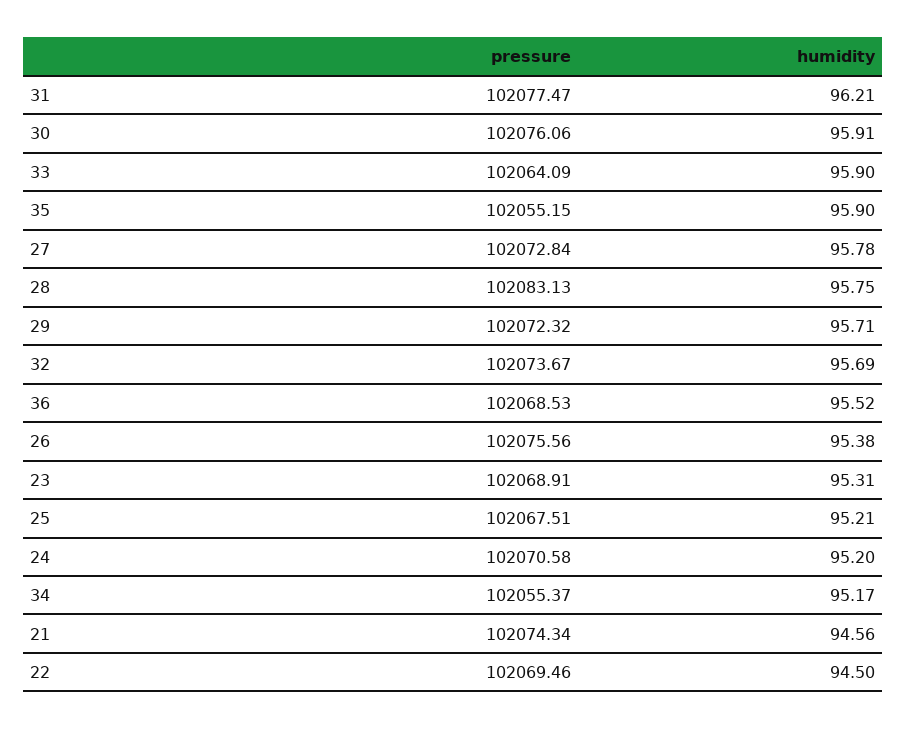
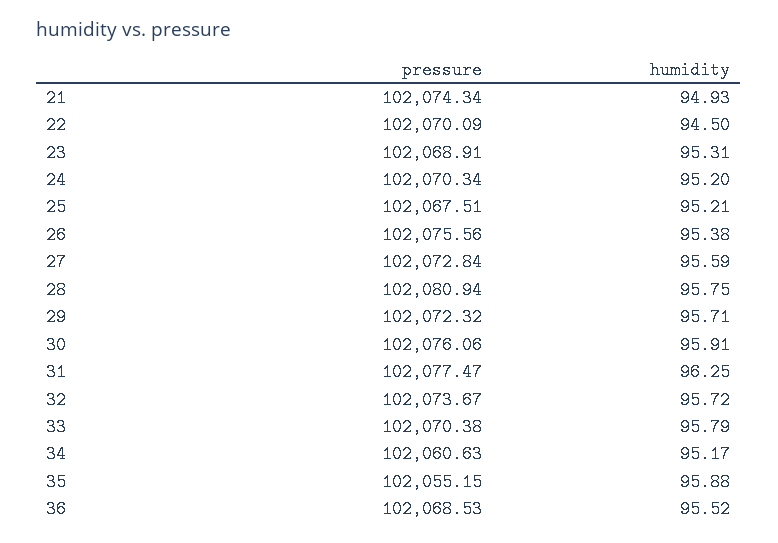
humidity, 31: 96.21 -> 96.25
pressure, 33: 102064.09 -> 102070.38
humidity, 33: 95.9 -> 95.79
humidity, 35: 95.9 -> 95.88
humidity, 27: 95.78 -> 95.59
pressure, 28: 102083.13 -> 102080.94
humidity, 32: 95.69 -> 95.72
pressure, 24: 102070.58 -> 102070.34
pressure, 34: 102055.37 -> 102060.63
humidity, 21: 94.56 -> 94.93
pressure, 22: 102069.46 -> 102070.09

